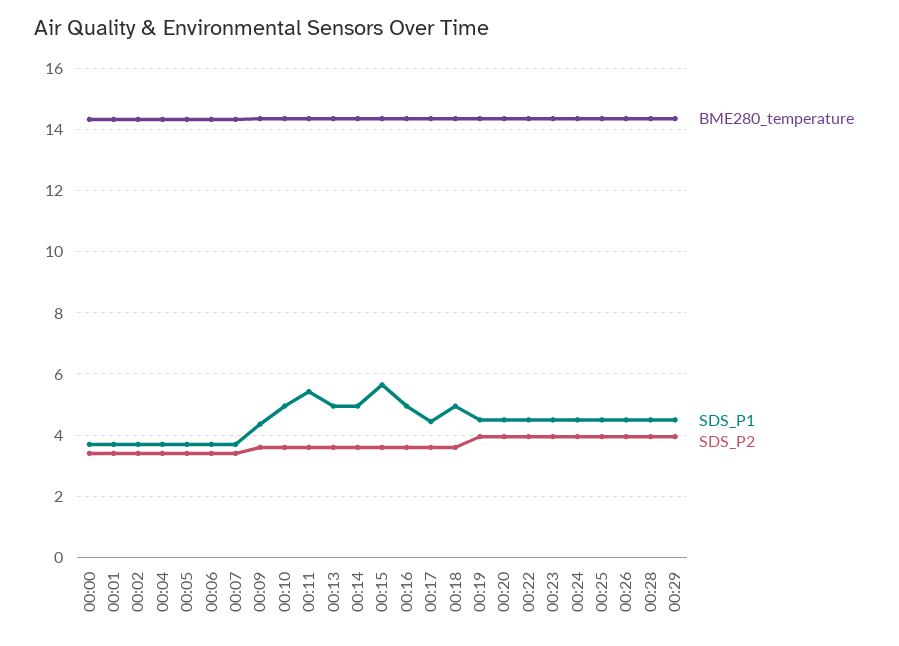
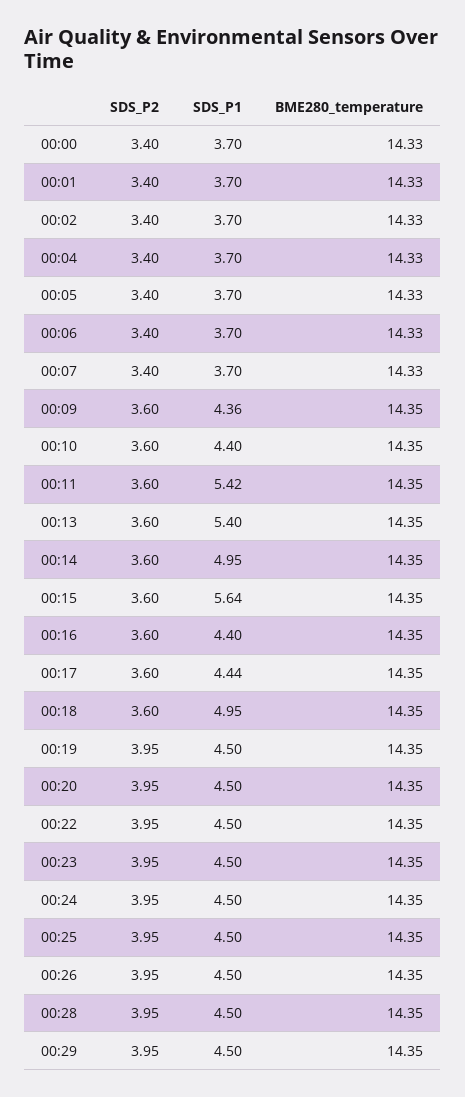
SDS_P1, 00:10: 5 -> 4.4
SDS_P1, 00:13: 5 -> 5.4
SDS_P1, 00:16: 5 -> 4.4

